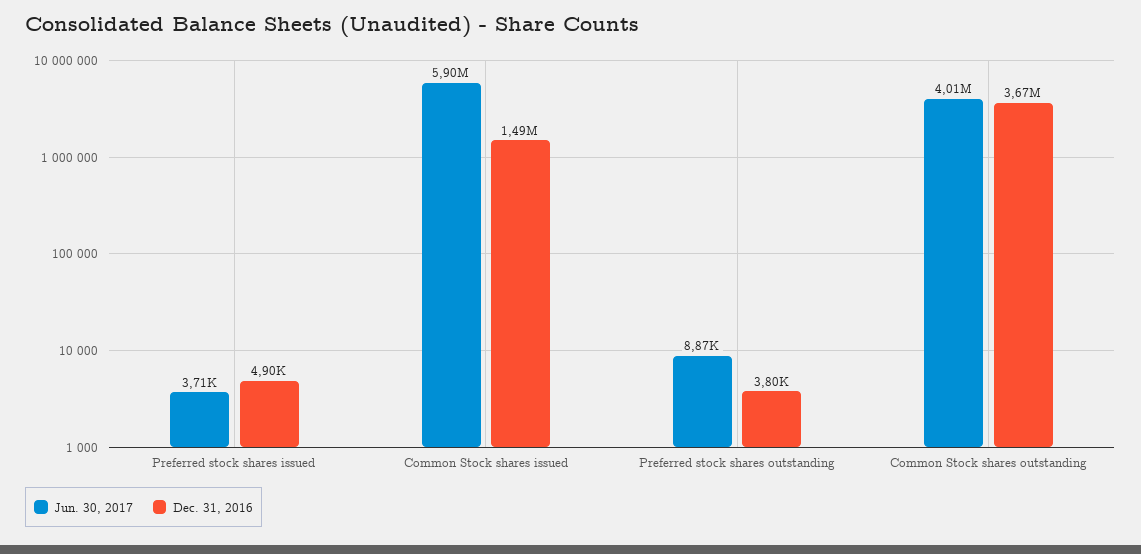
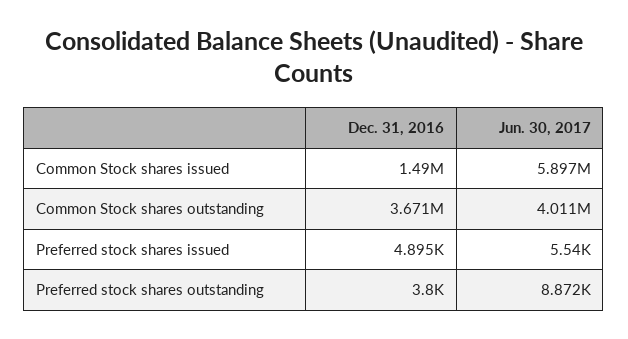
Jun. 30, 2017, Preferred stock shares issued: 3710 -> 5540

